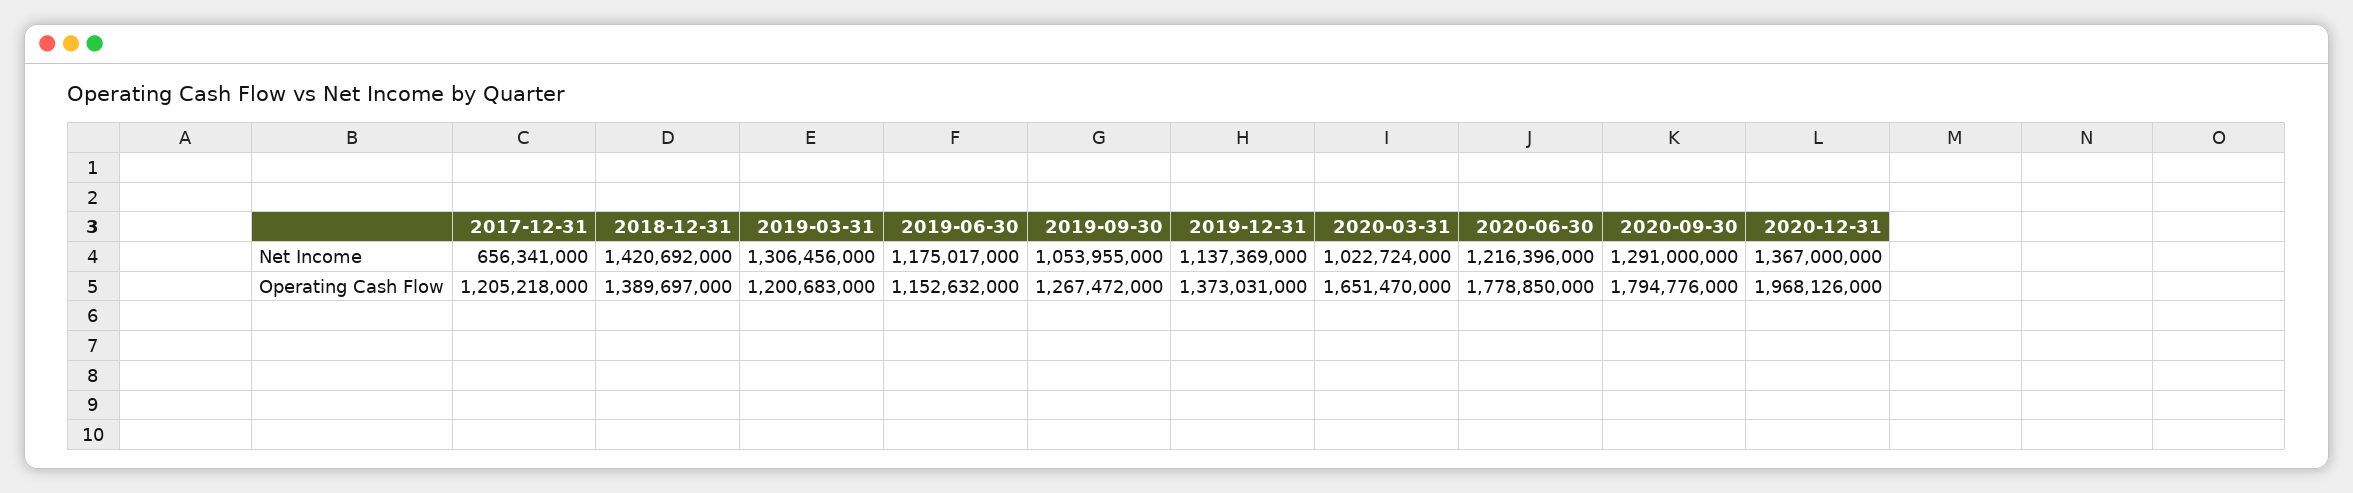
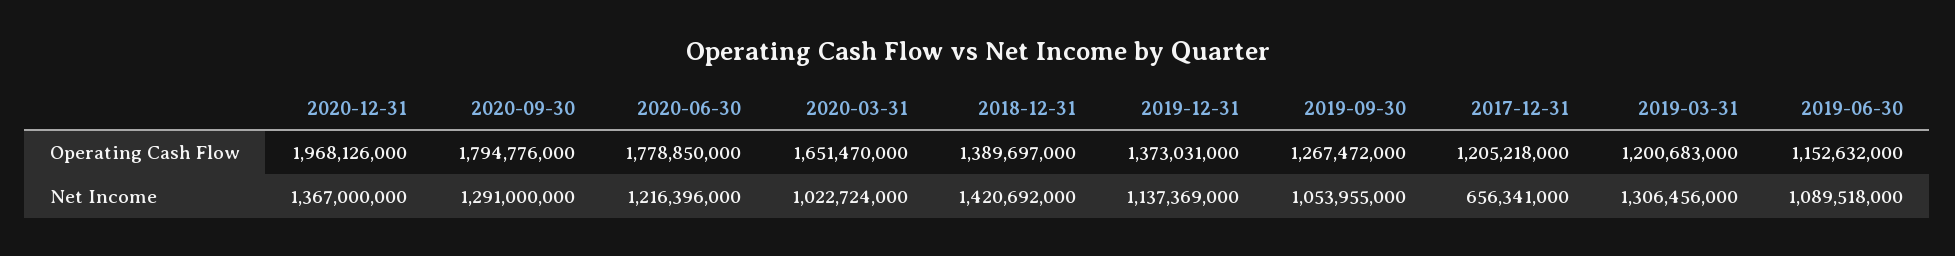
2019-06-30, Net Income: 1175017000 -> 1089518000

